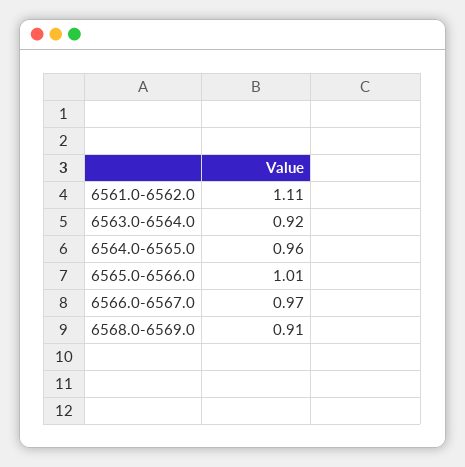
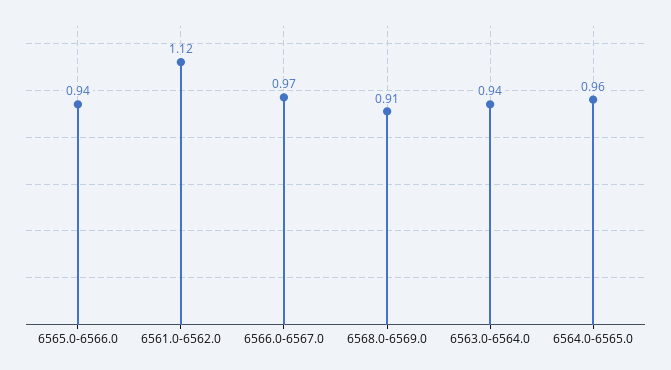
6561.0-6562.0: 1.11 -> 1.12
6563.0-6564.0: 0.92 -> 0.94
6565.0-6566.0: 1.01 -> 0.94

